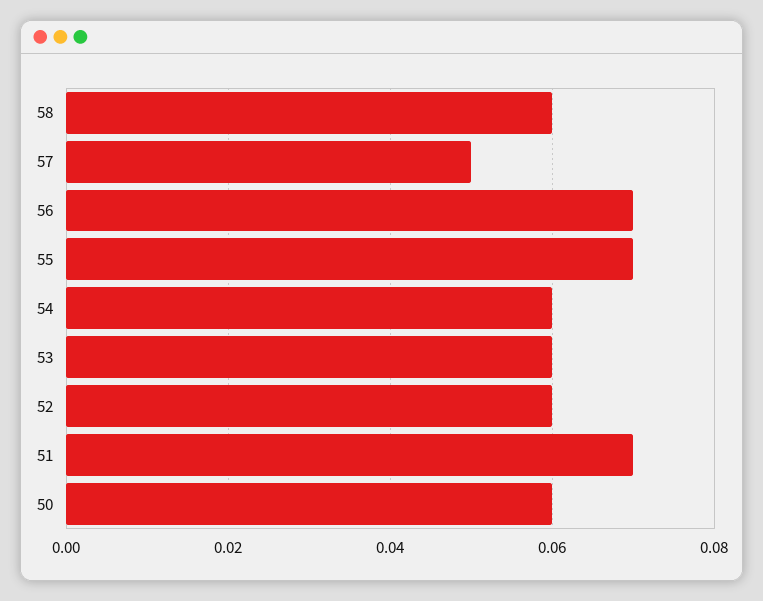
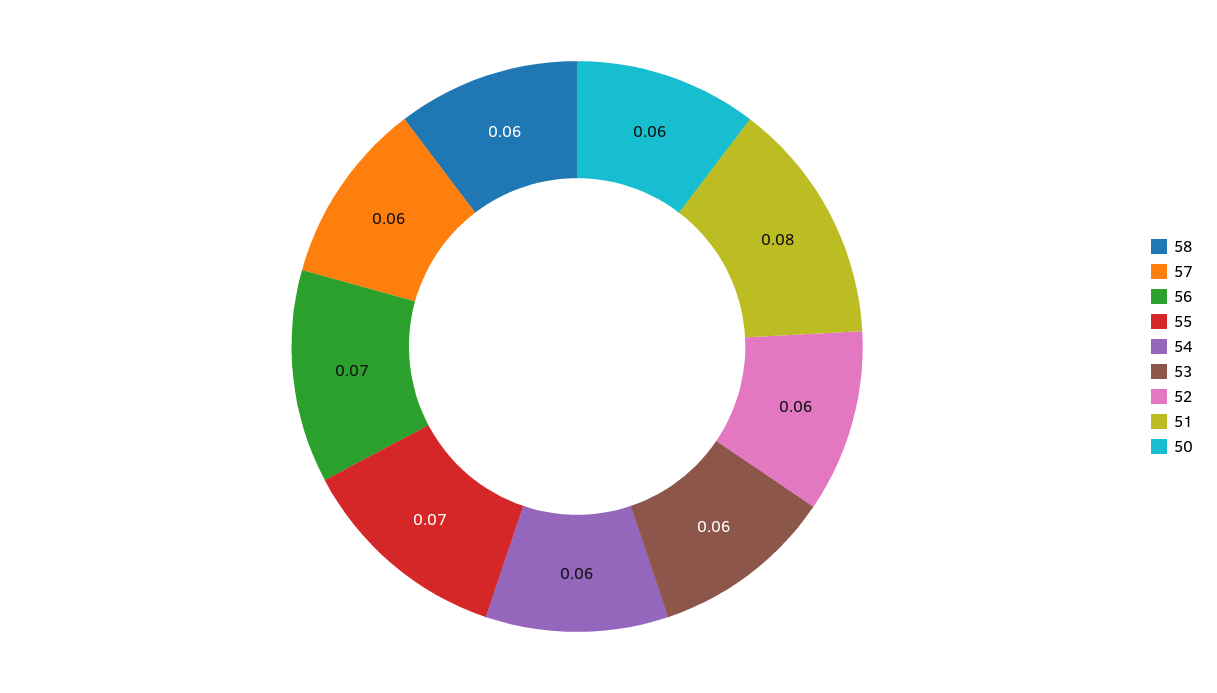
57: 0.05 -> 0.06
51: 0.07 -> 0.08

